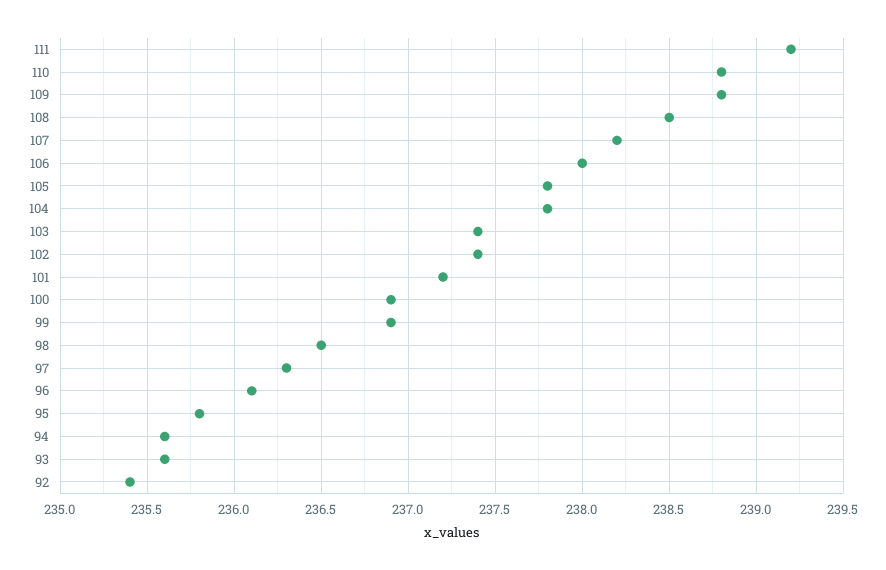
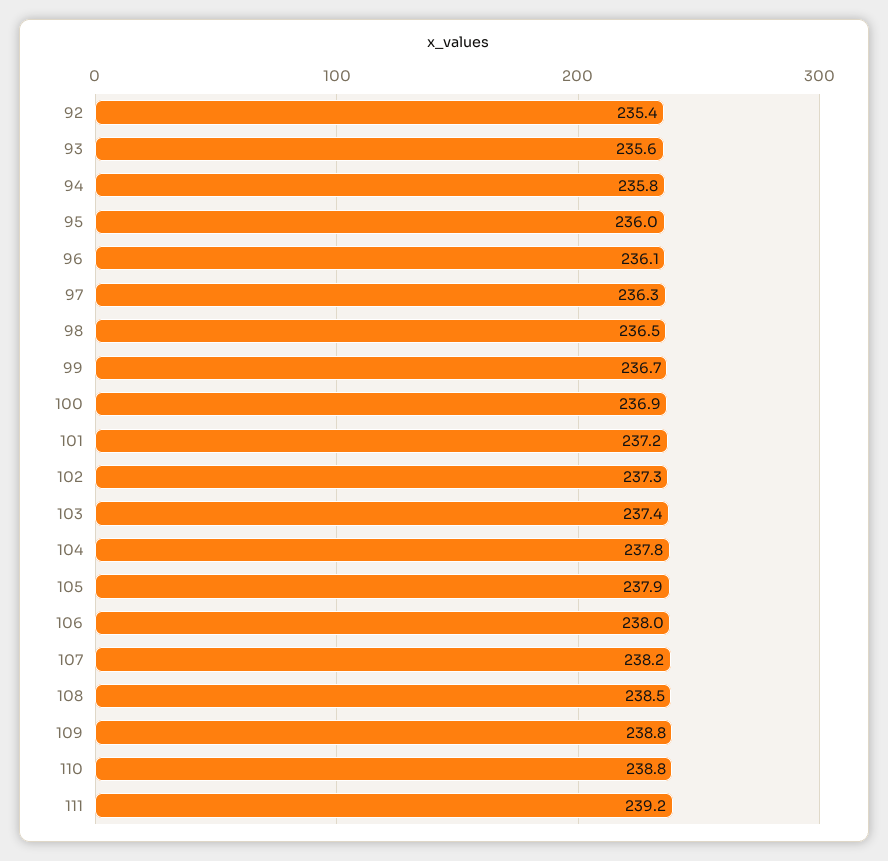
105: 237.8 -> 237.9
102: 237.4 -> 237.3
99: 236.9 -> 236.7
95: 235.8 -> 236
94: 235.6 -> 235.8

